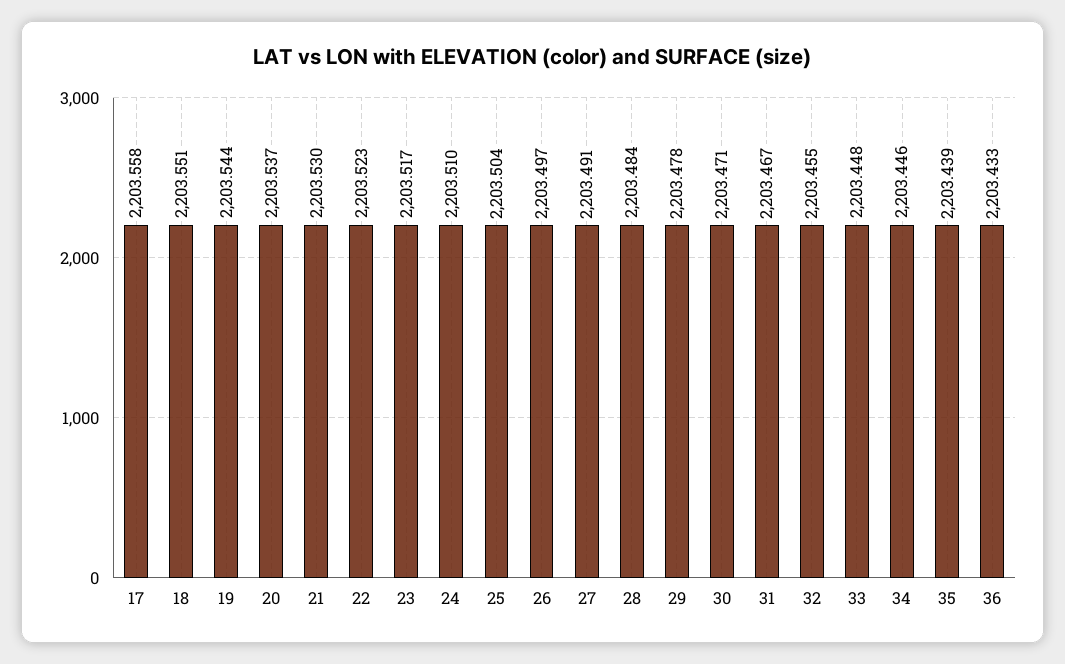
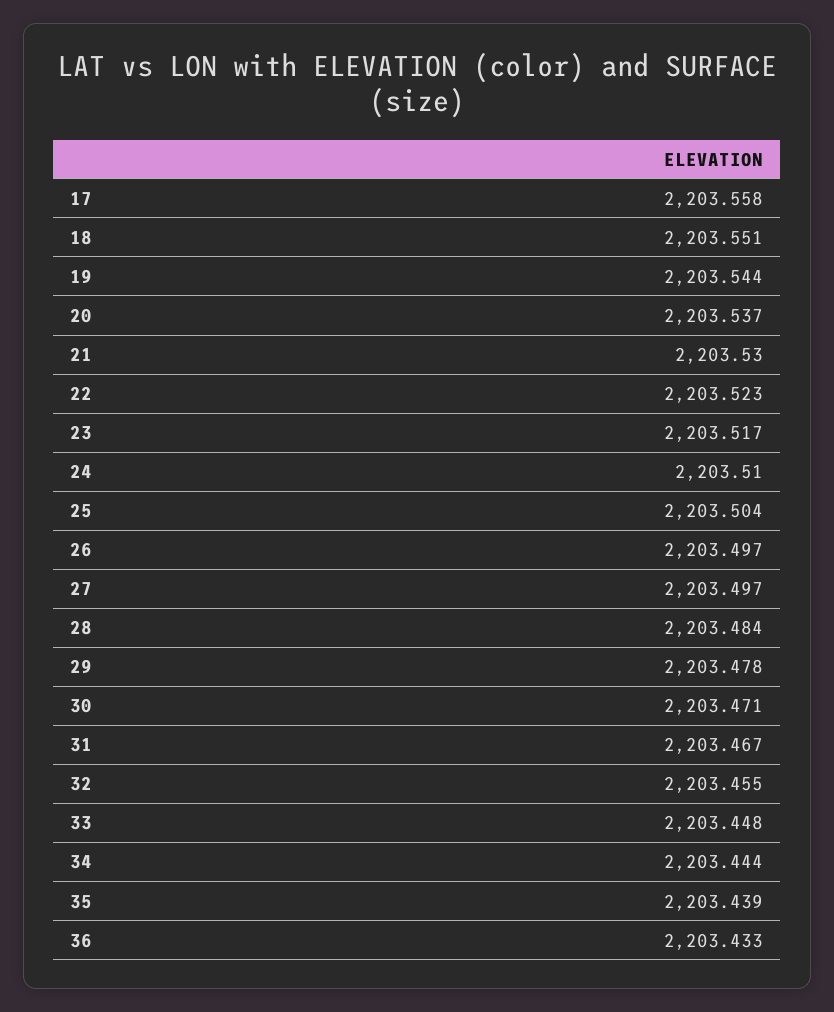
27: 2203.491 -> 2203.497
34: 2203.446 -> 2203.444

